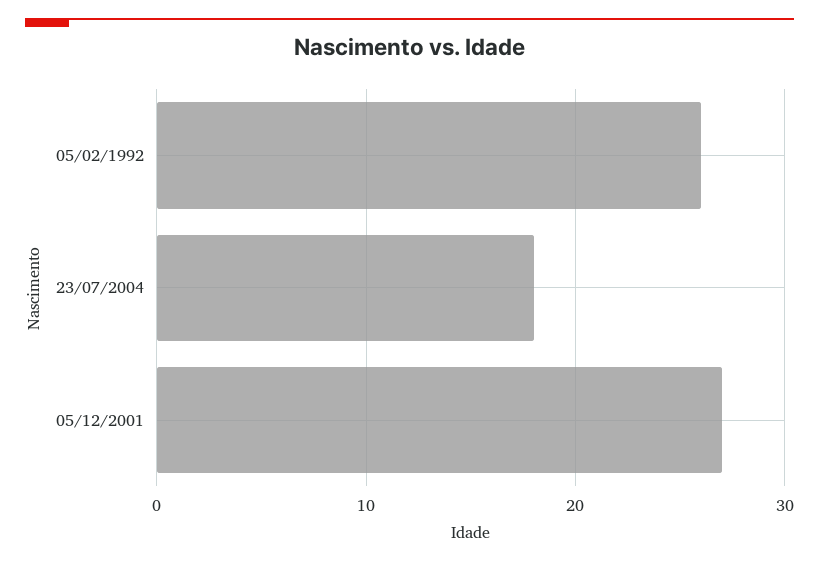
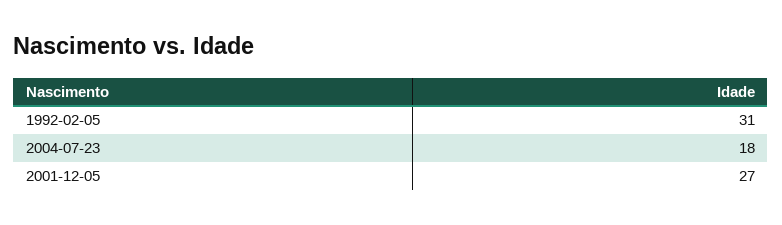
05/02/1992: 26 -> 31

